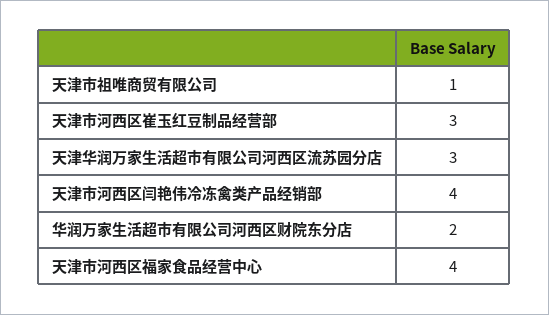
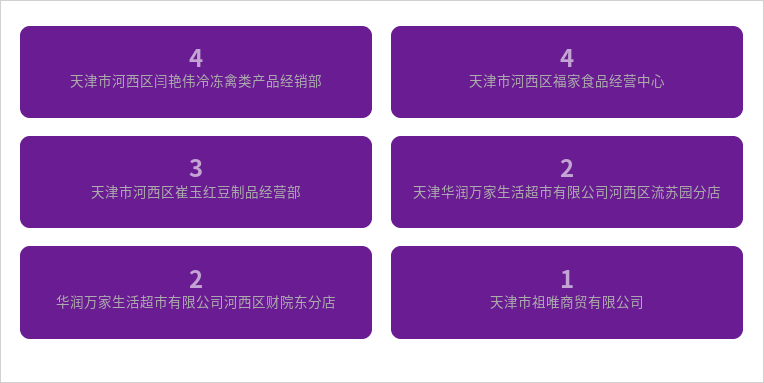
天津华润万家生活超市有限公司河西区流苏园分店: 3 -> 2

